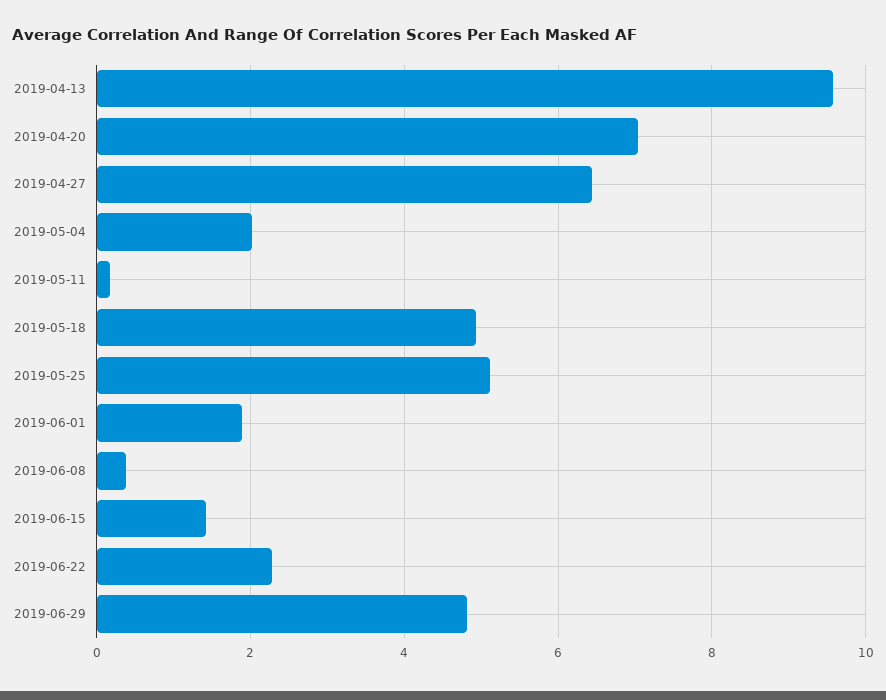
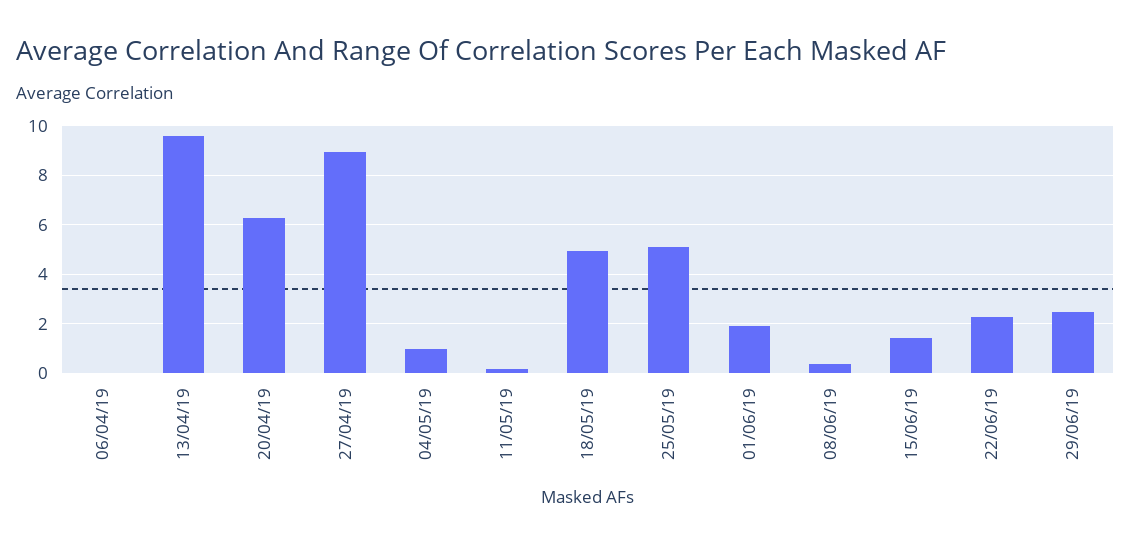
2019-04-20: 7 -> 6.25
2019-04-27: 6.4 -> 9
2019-05-04: 2 -> 1
2019-06-29: 4.8 -> 2.5
06/04/19: none -> 0

